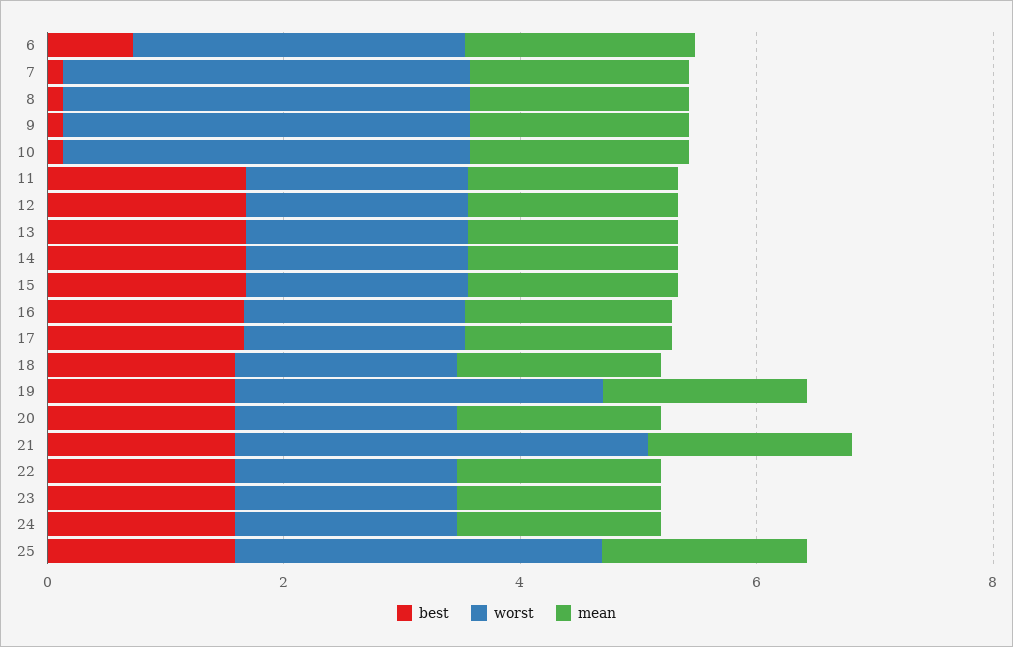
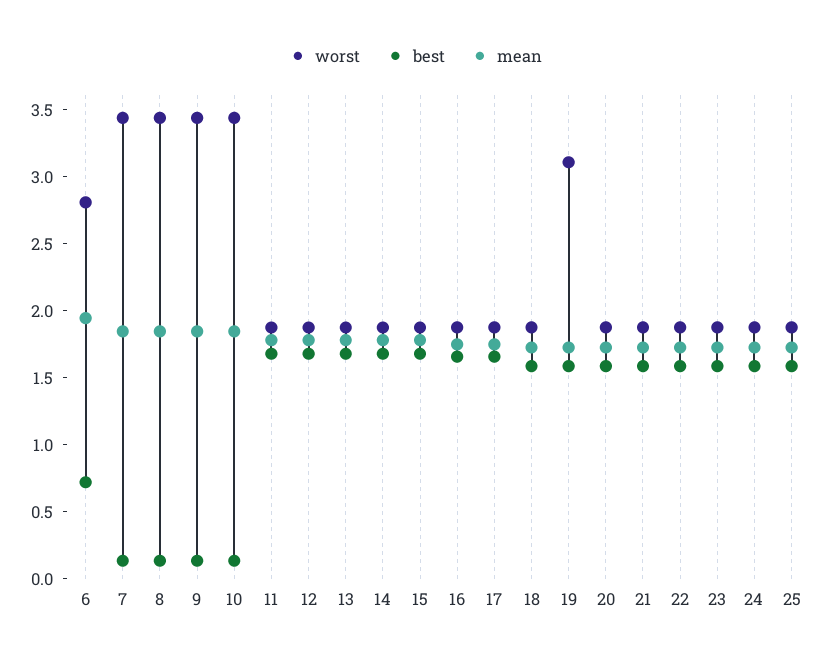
worst, 21: 3.5 -> 1.9
worst, 25: 3 -> 1.9

